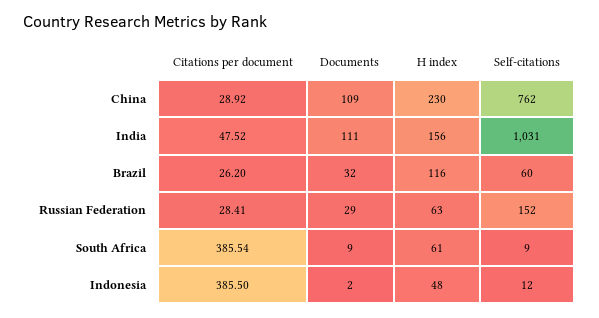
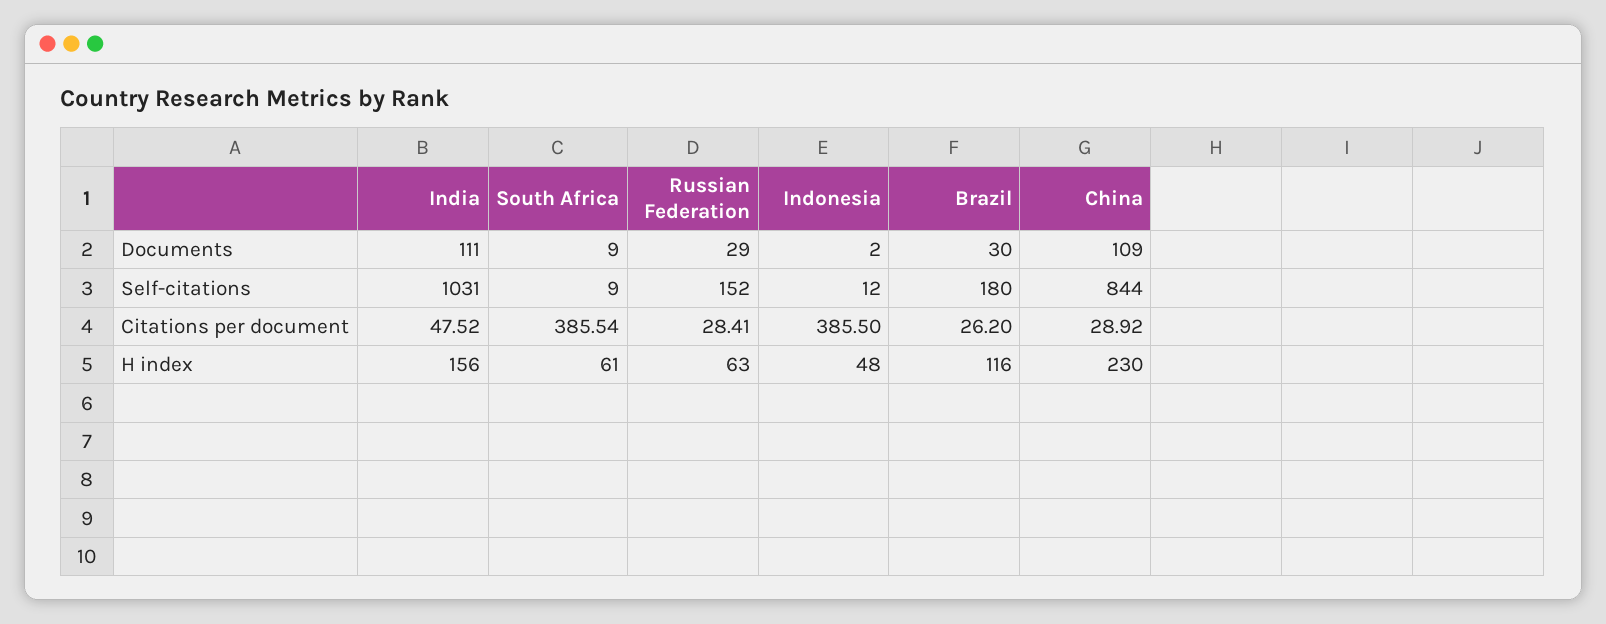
Self-citations, China: 762 -> 844
Documents, Brazil: 32 -> 30
Self-citations, Brazil: 60 -> 180

